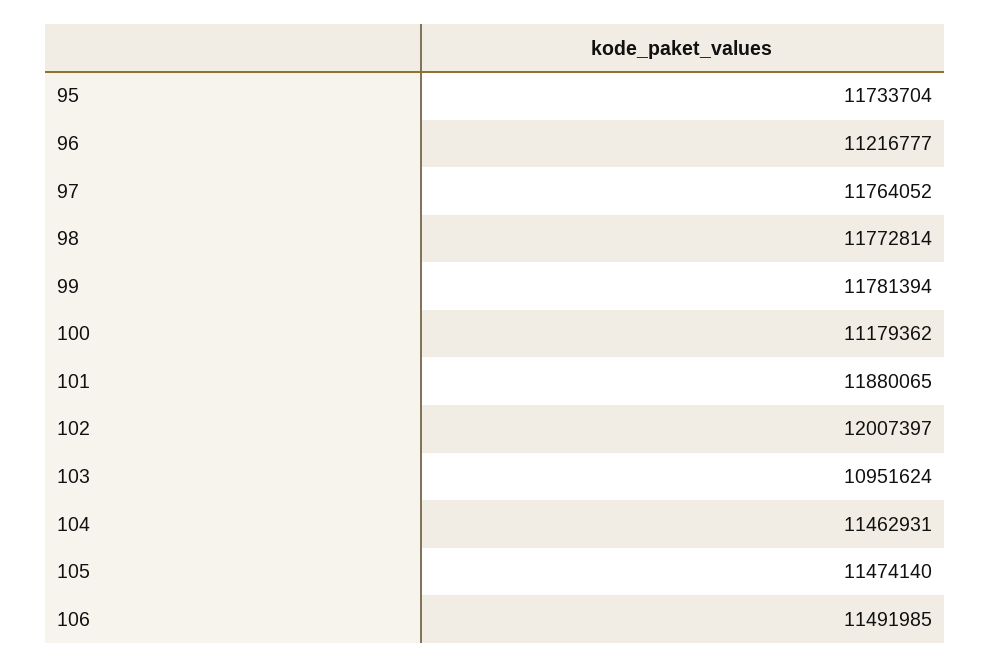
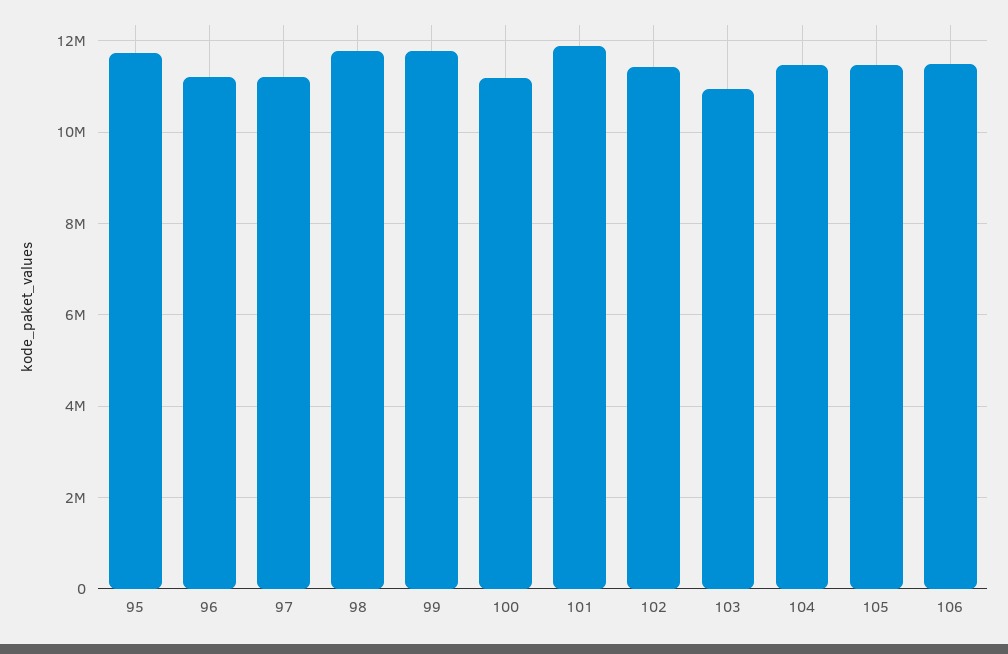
97: 11764052 -> 11200000
102: 12007397 -> 11400000

